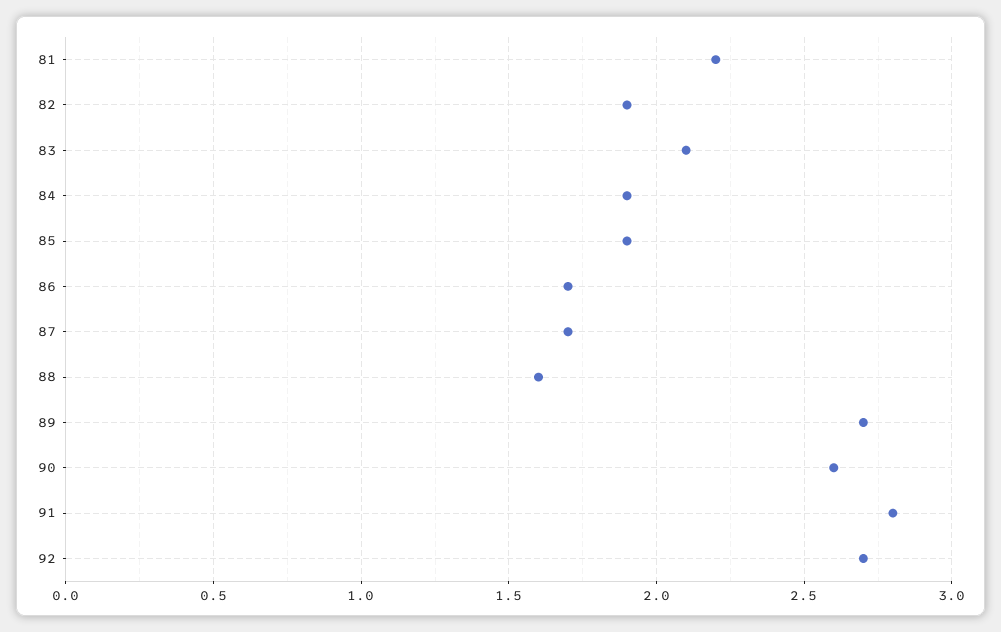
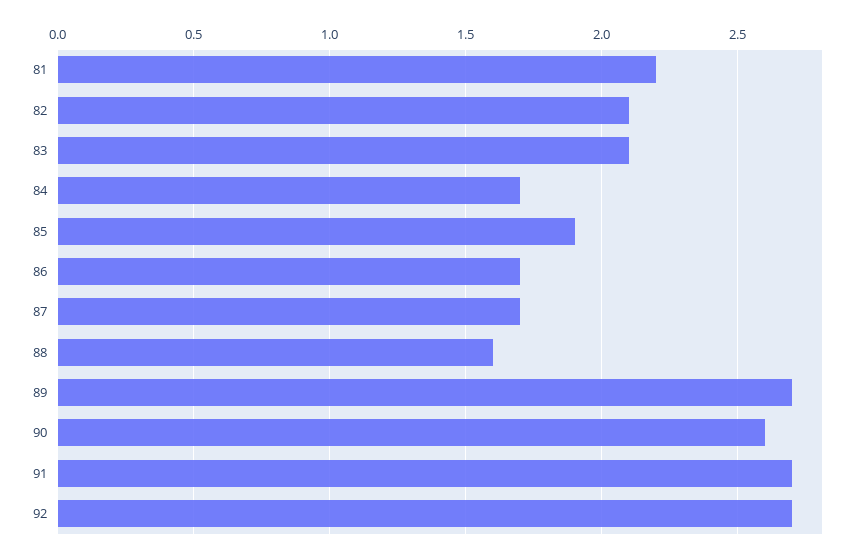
82: 1.9 -> 2.1
84: 1.9 -> 1.7
91: 2.8 -> 2.7

